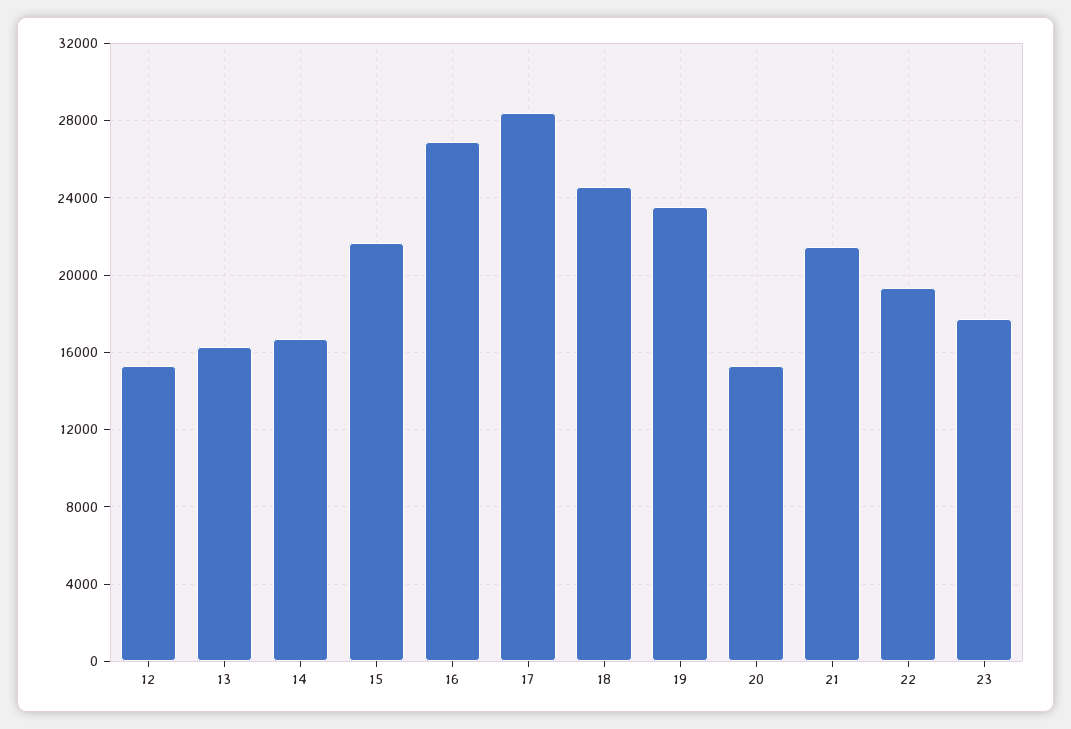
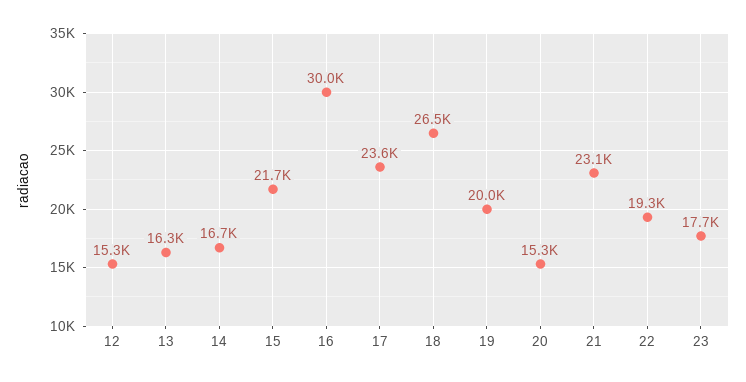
16: 27000 -> 30000
17: 28500 -> 23600
18: 24500 -> 26500
19: 23500 -> 20000
21: 21500 -> 23100

